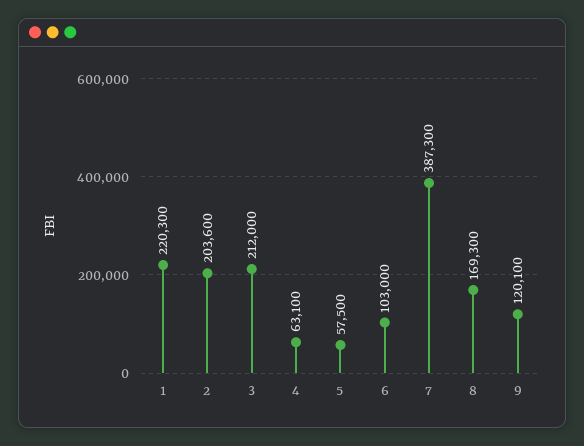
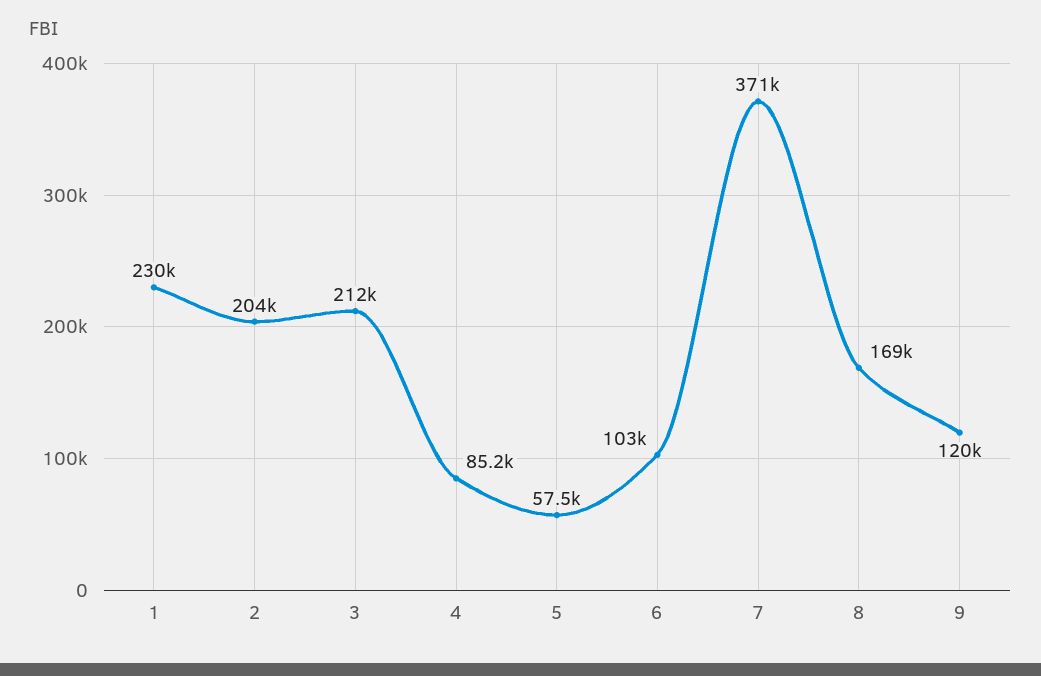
1: 220300 -> 230000
4: 63100 -> 85200
7: 387300 -> 371000

